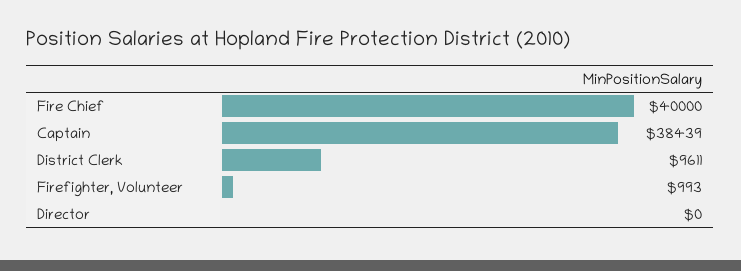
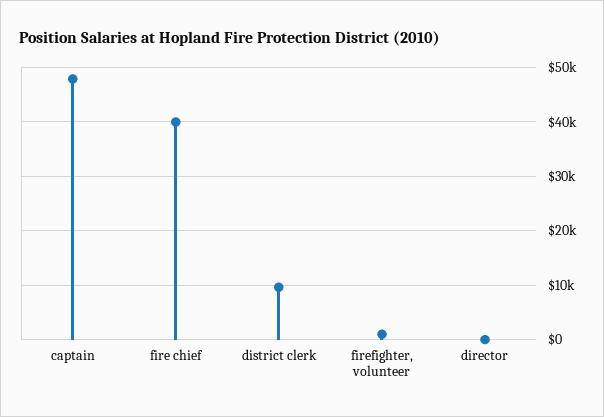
Captain: 38439 -> 48000

